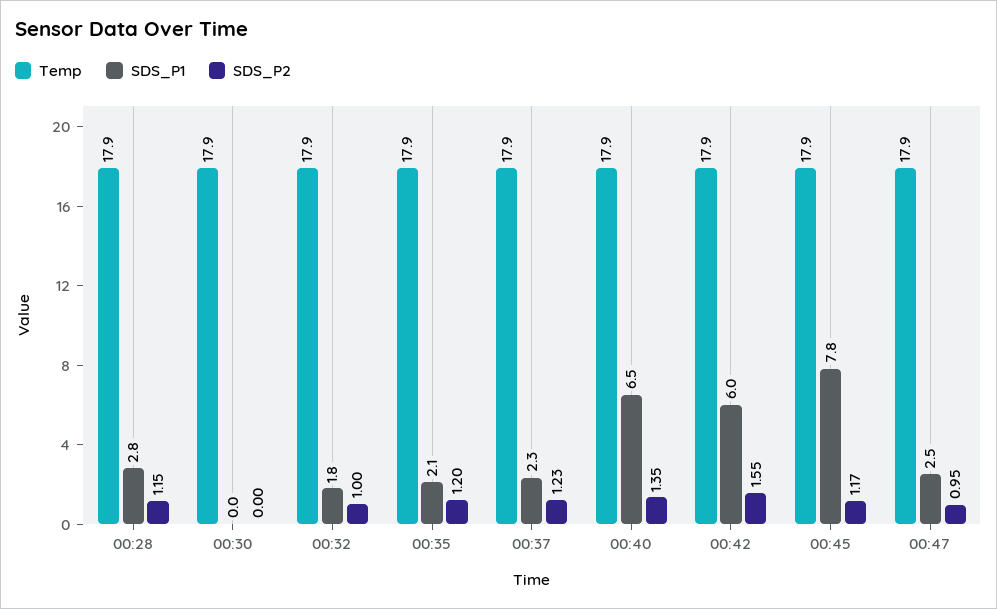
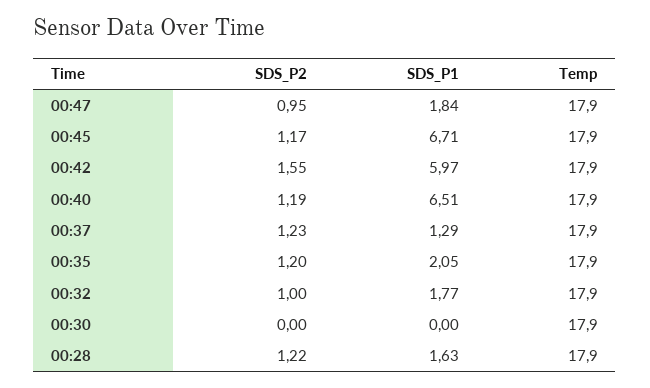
SDS_P1, 00:28: 2.8 -> 1.63
SDS_P2, 00:28: 1.15 -> 1.22
SDS_P1, 00:37: 2.3 -> 1.29
SDS_P2, 00:40: 1.35 -> 1.19
SDS_P1, 00:45: 7.8 -> 6.71
SDS_P1, 00:47: 2.5 -> 1.84

